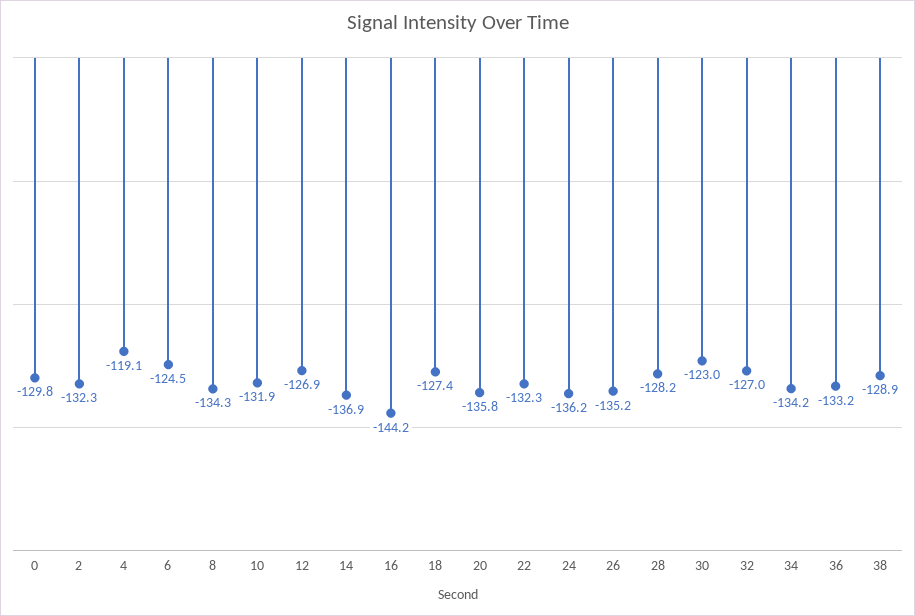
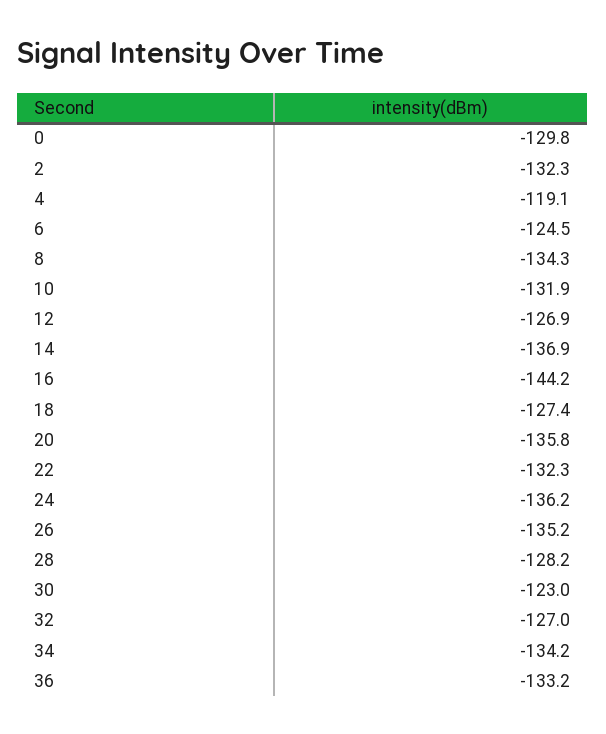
38: -128.9 -> none

